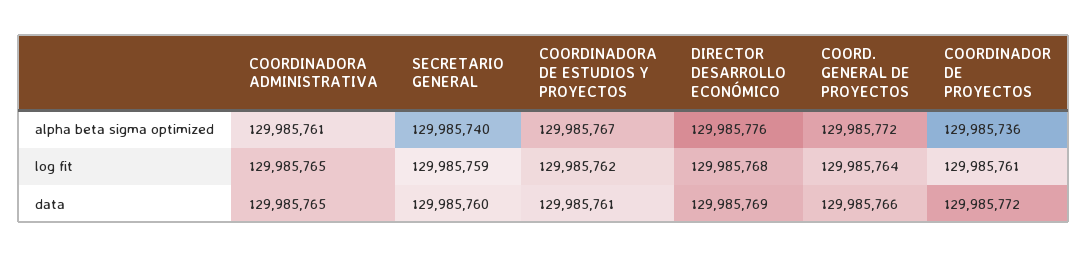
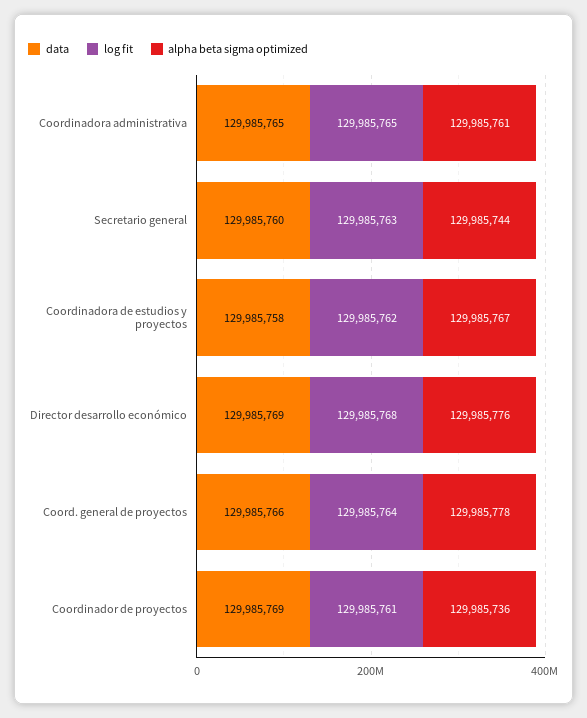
alpha beta sigma optimized, SECRETARIO GENERAL: 129985740 -> 129985744
alpha beta sigma optimized, COORD. GENERAL DE PROYECTOS: 129985772 -> 129985778
log fit, SECRETARIO GENERAL: 129985759 -> 129985763
data, COORDINADORA DE ESTUDIOS Y PROYECTOS: 129985761 -> 129985758
data, COORDINADOR DE PROYECTOS: 129985772 -> 129985769

